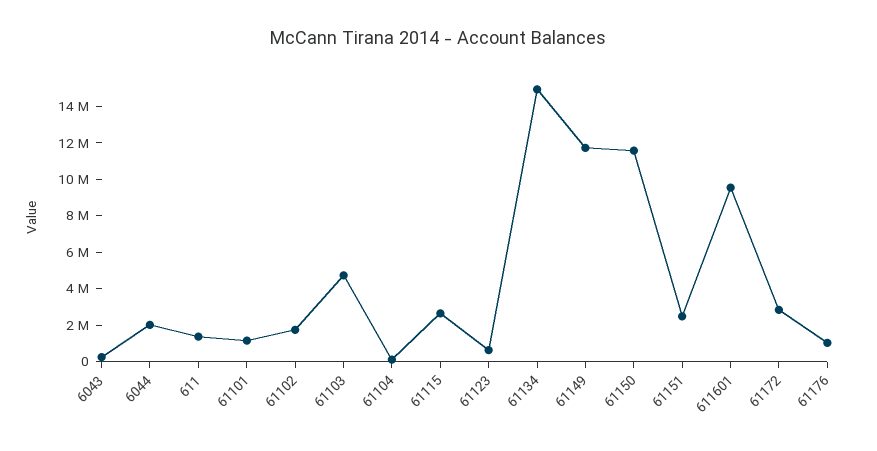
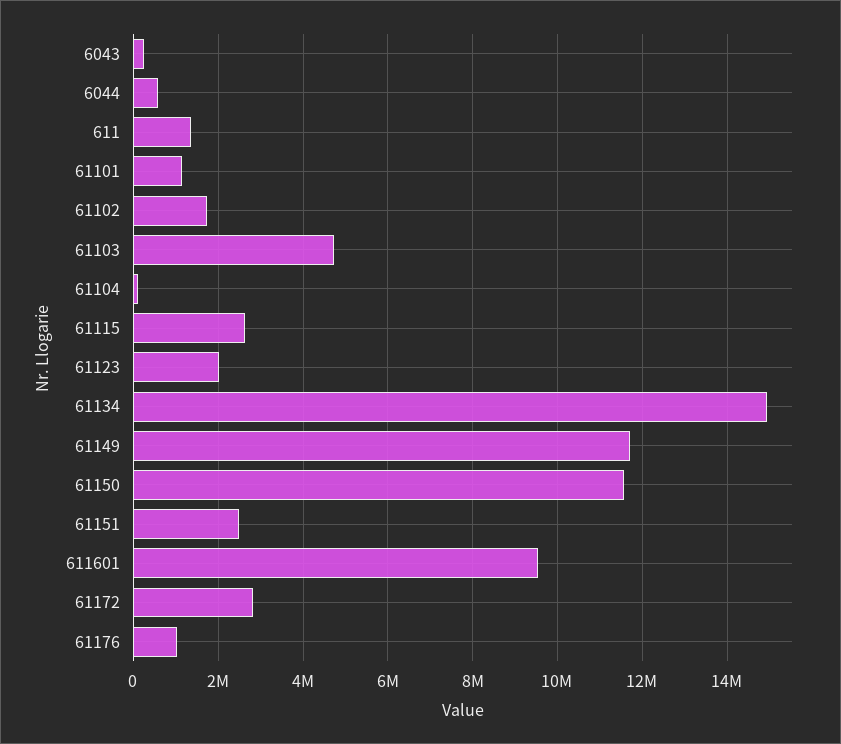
6044: 2000000 -> 600000
61123: 500000 -> 2000000

